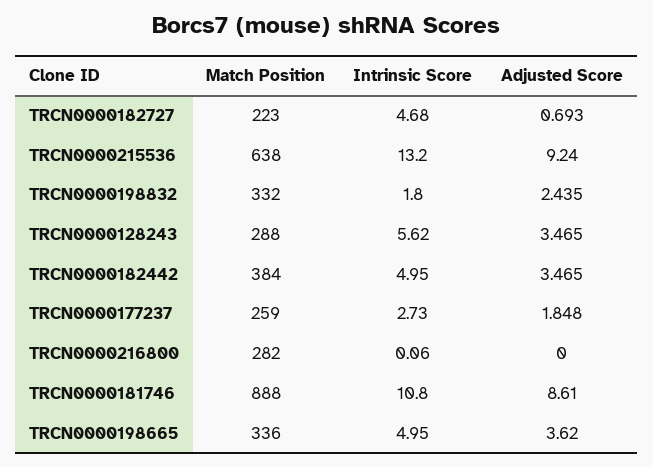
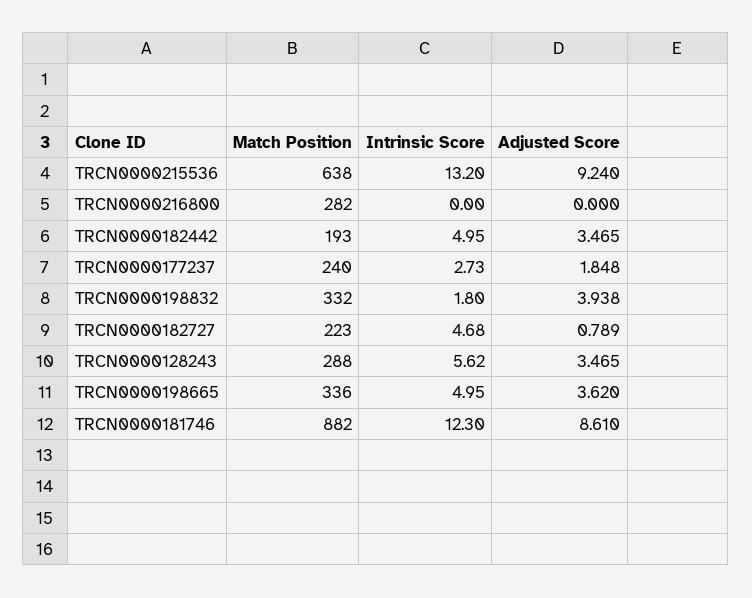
Adjusted Score, TRCN0000182727: 0.693 -> 0.789
Adjusted Score, TRCN0000198832: 2.435 -> 3.938
Match Position, TRCN0000182442: 384 -> 193
Match Position, TRCN0000177237: 259 -> 240
Intrinsic Score, TRCN0000216800: 0.06 -> 0
Match Position, TRCN0000181746: 888 -> 882
Intrinsic Score, TRCN0000181746: 10.8 -> 12.3

